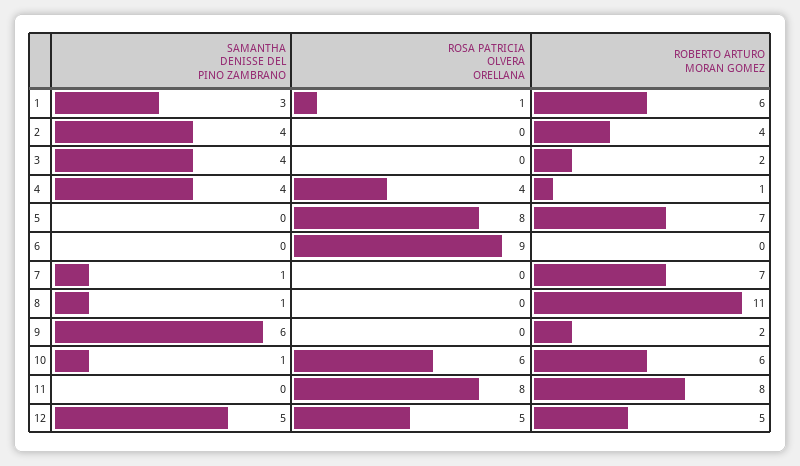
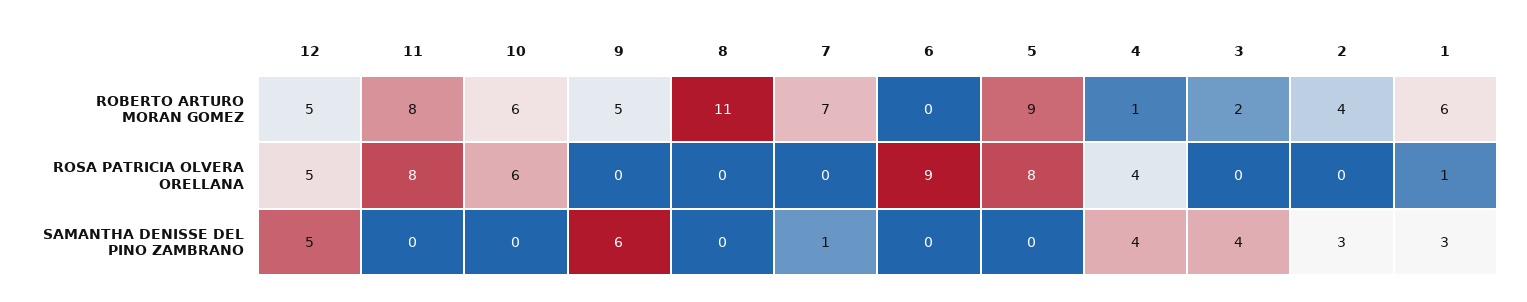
SAMANTHA DENISSE DEL PINO ZAMBRANO, 2: 4 -> 3
ROBERTO ARTURO MORAN GOMEZ, 5: 7 -> 9
SAMANTHA DENISSE DEL PINO ZAMBRANO, 8: 1 -> 0
ROBERTO ARTURO MORAN GOMEZ, 9: 2 -> 5
SAMANTHA DENISSE DEL PINO ZAMBRANO, 10: 1 -> 0

